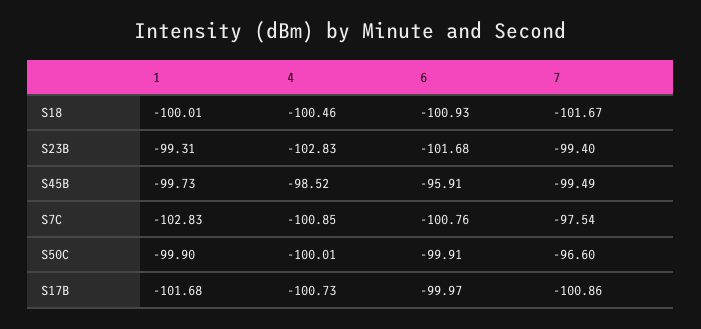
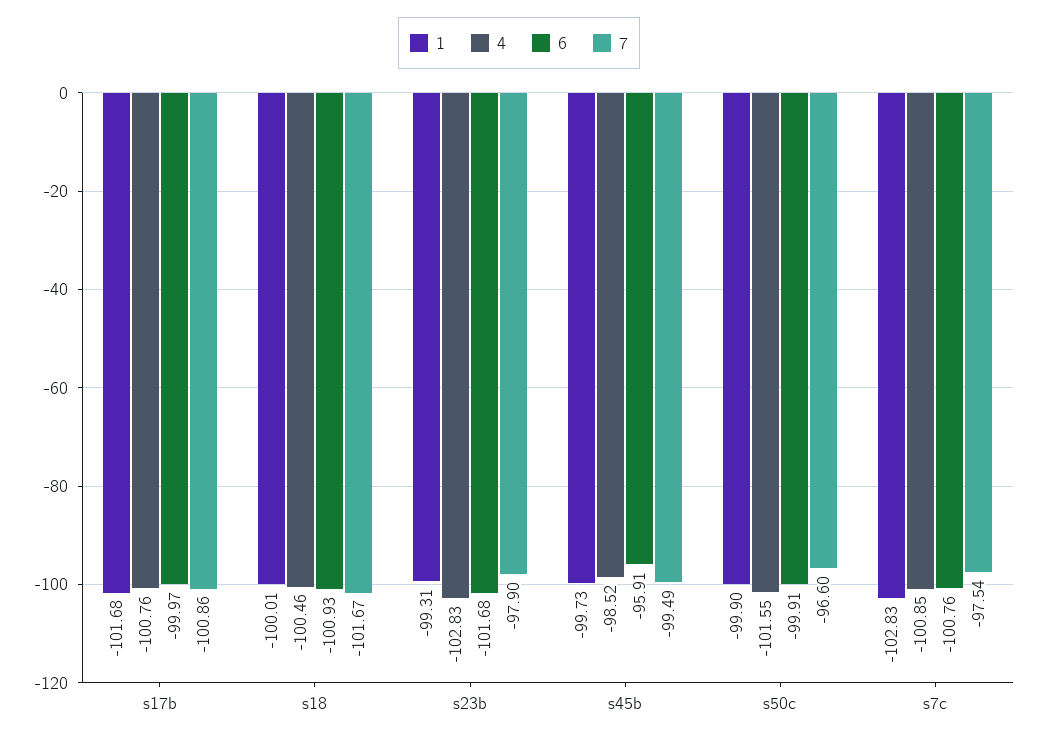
7, S23B: -99.4 -> -97.9
4, S50C: -100.01 -> -101.55
4, S17B: -100.73 -> -100.76

